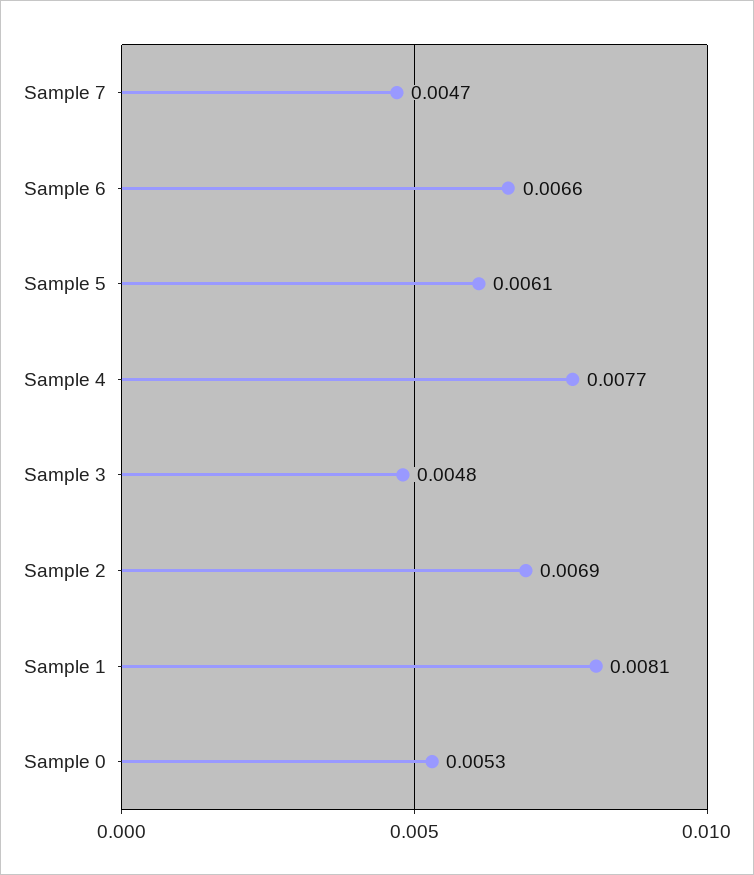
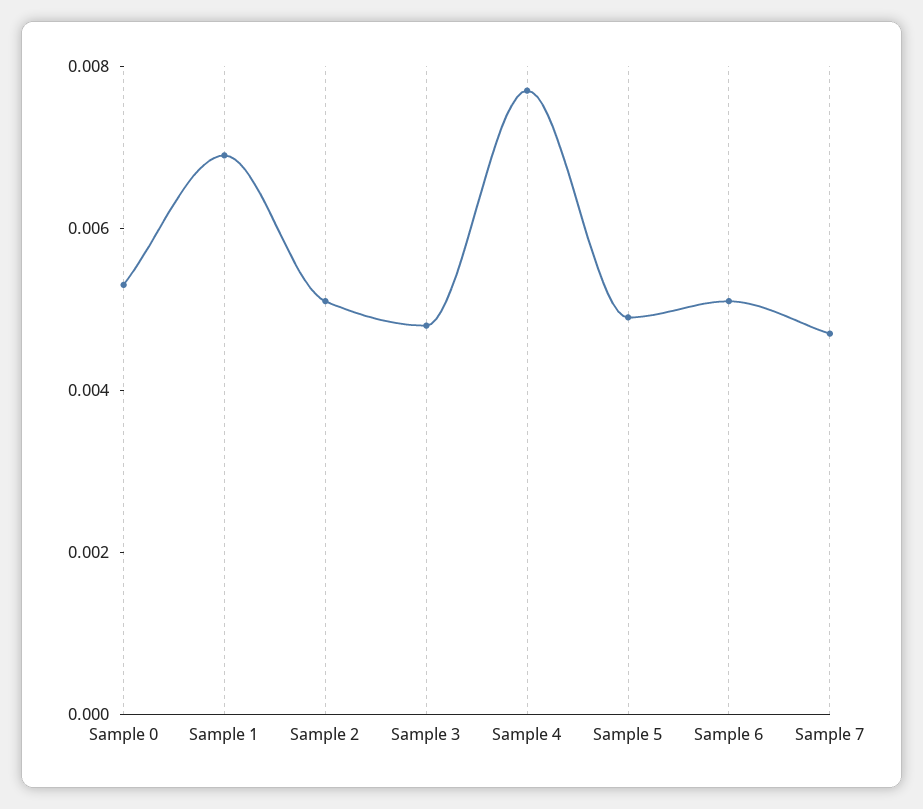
Sample 6: 0.0066 -> 0.005
Sample 5: 0.0061 -> 0.005
Sample 2: 0.0069 -> 0.005
Sample 1: 0.0081 -> 0.007

